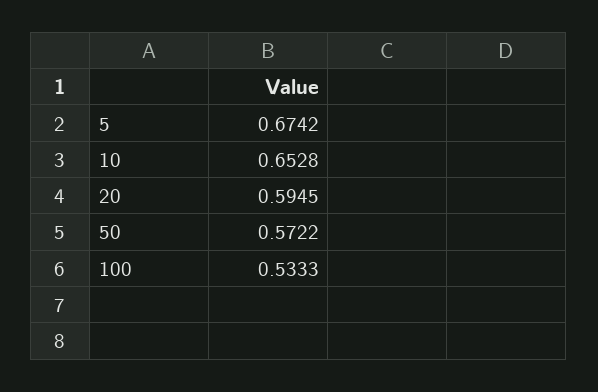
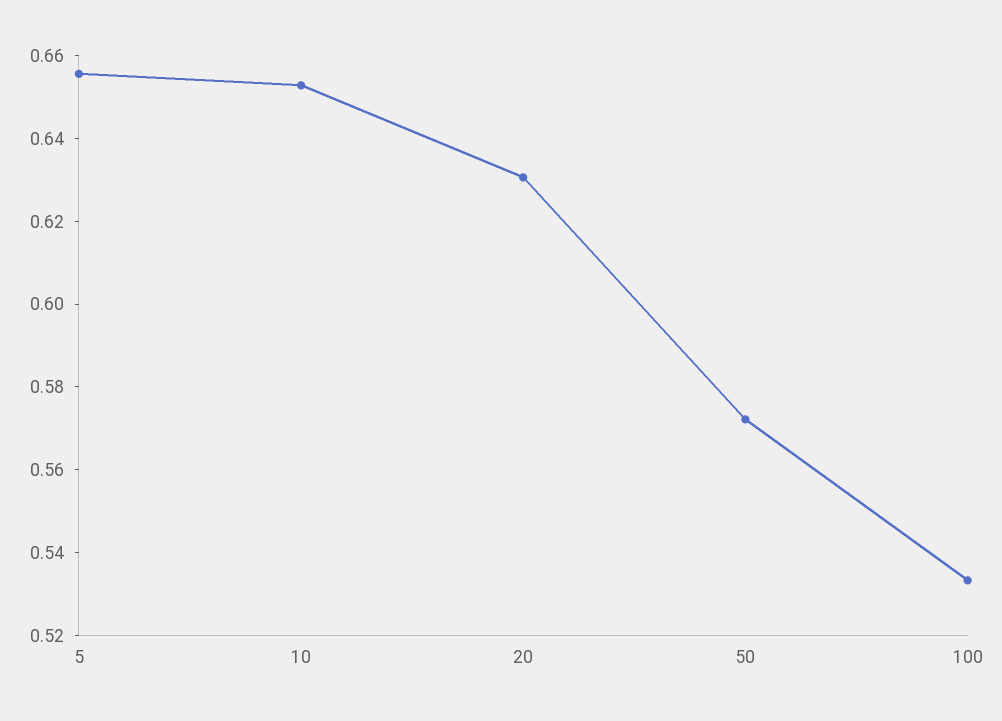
5: 0.6742 -> 0.655
20: 0.5945 -> 0.63

